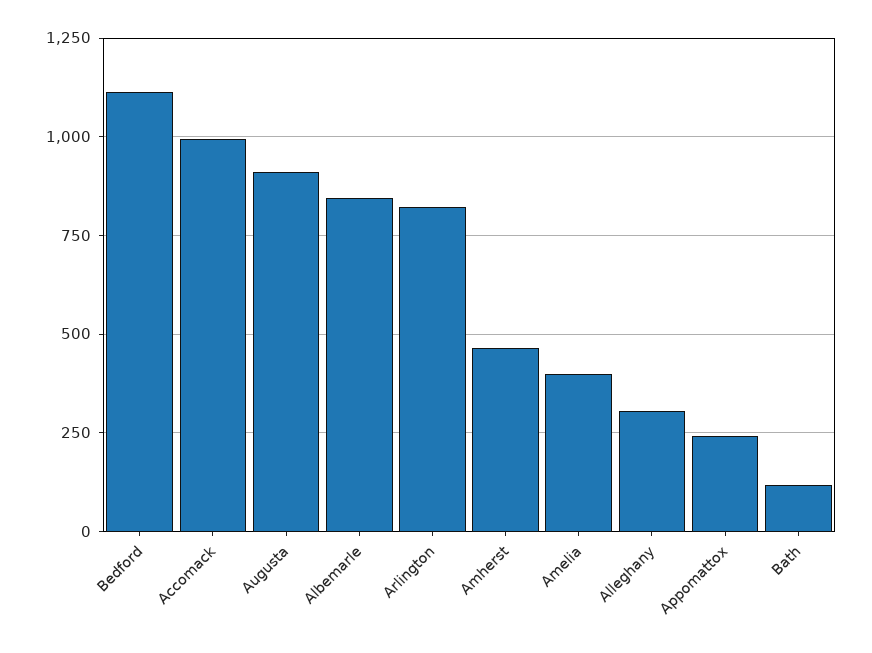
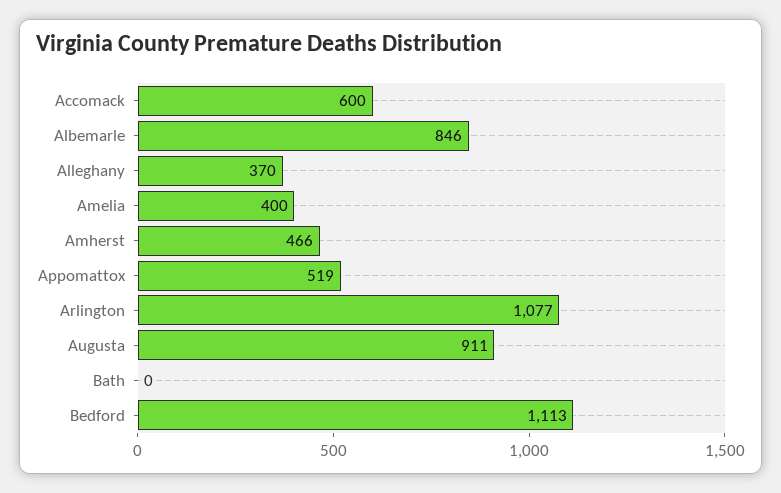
Accomack: 1000 -> 600
Arlington: 825 -> 1077
Alleghany: 300 -> 370
Appomattox: 250 -> 519
Bath: 125 -> 0

